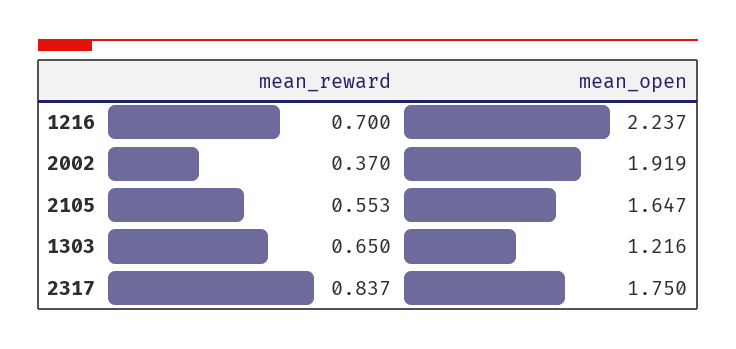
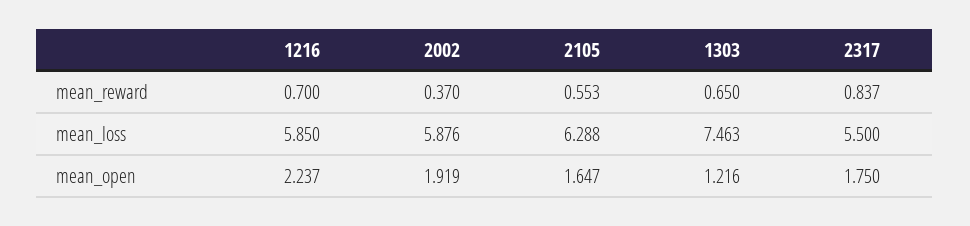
mean_loss, 1216: none -> 5.85
mean_loss, 2002: none -> 5.876
mean_loss, 2105: none -> 6.288
mean_loss, 1303: none -> 7.463
mean_loss, 2317: none -> 5.5

